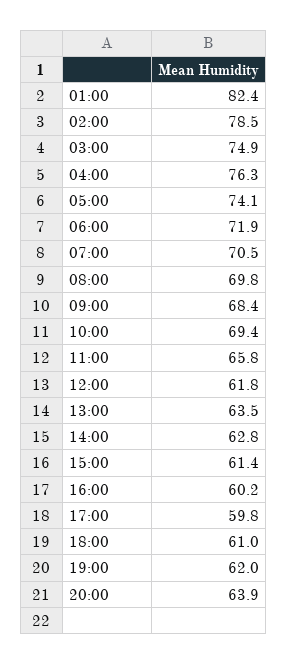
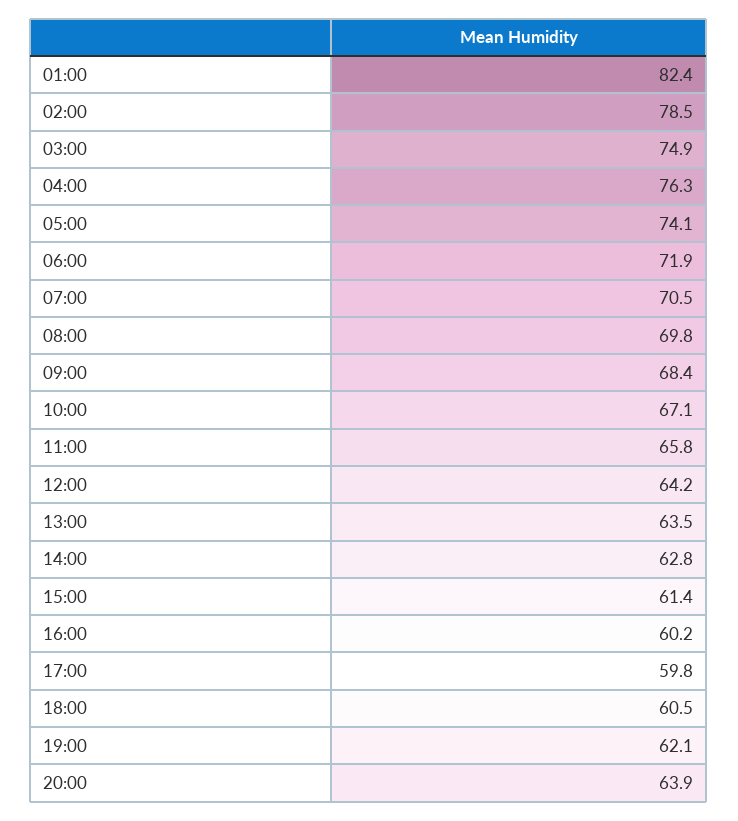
10:00: 69.4 -> 67.1
12:00: 61.8 -> 64.2
18:00: 61 -> 60.5
19:00: 62 -> 62.1

